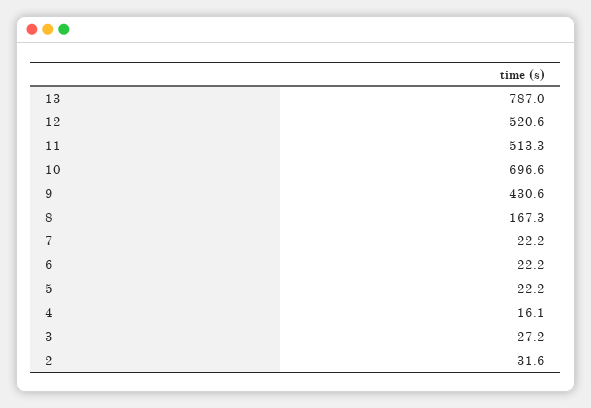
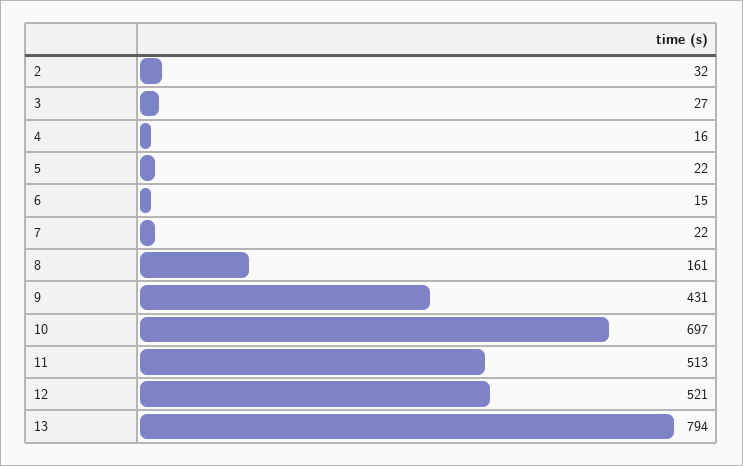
13: 787 -> 794
8: 167.3 -> 161
6: 22.2 -> 15

